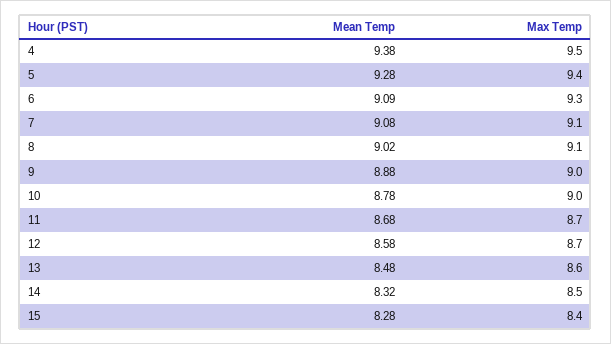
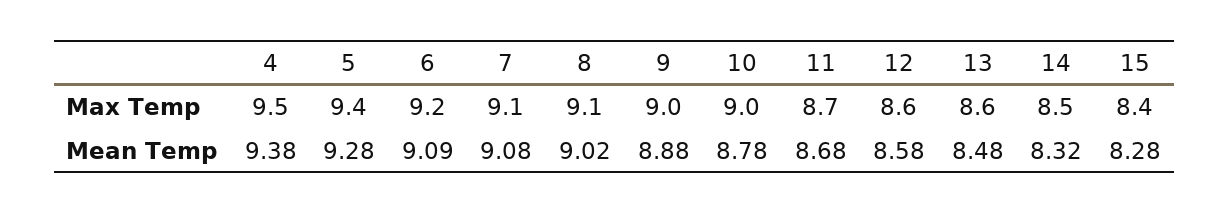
Max Temp, 6: 9.3 -> 9.2
Max Temp, 12: 8.7 -> 8.6

